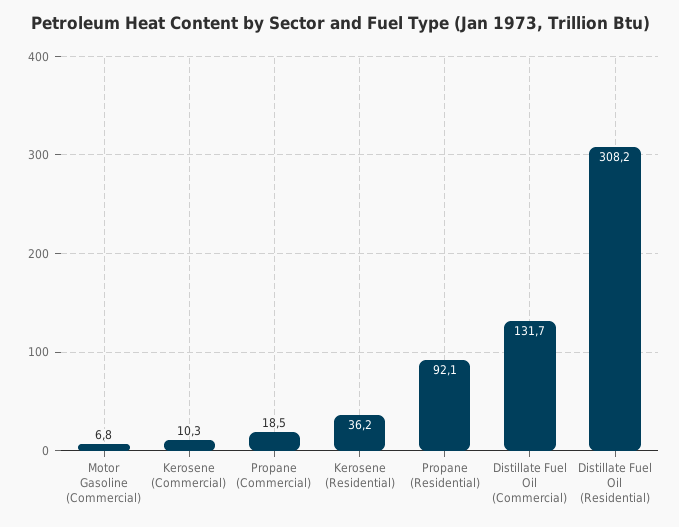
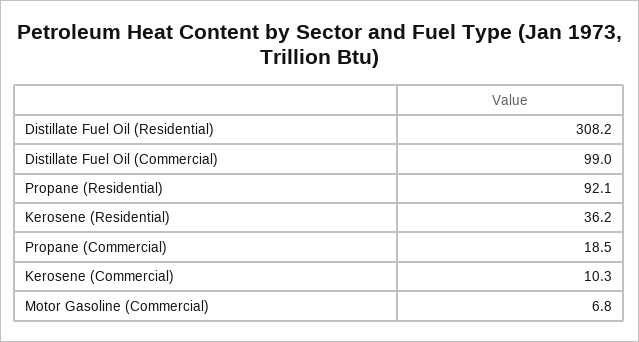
Distillate Fuel Oil (Commercial): 131.7 -> 99

